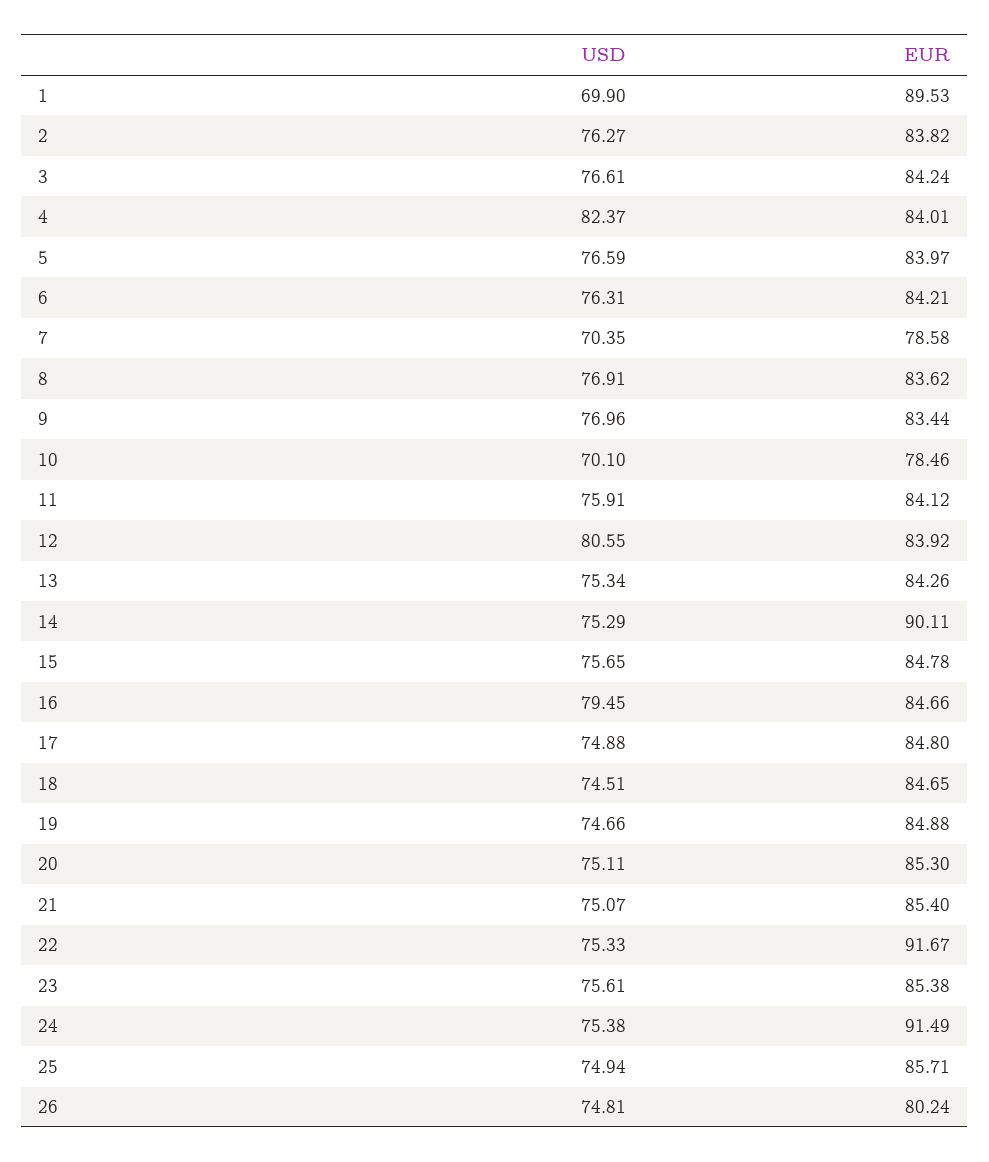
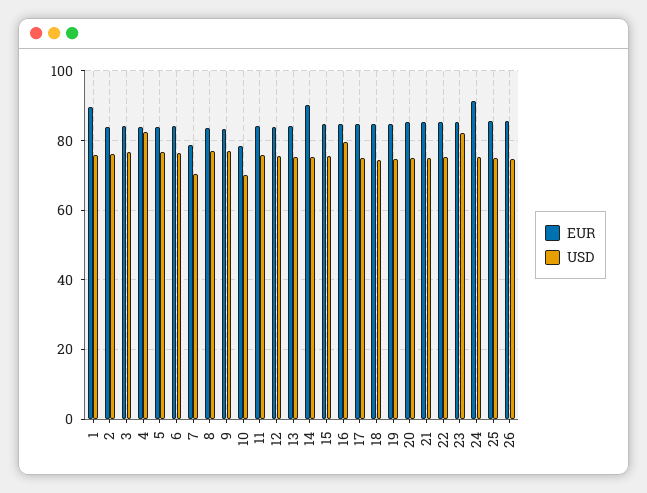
USD, 1: 69.9 -> 76
USD, 12: 80.55 -> 76
EUR, 22: 91.67 -> 86
USD, 23: 75.61 -> 82
EUR, 26: 80.24 -> 86

